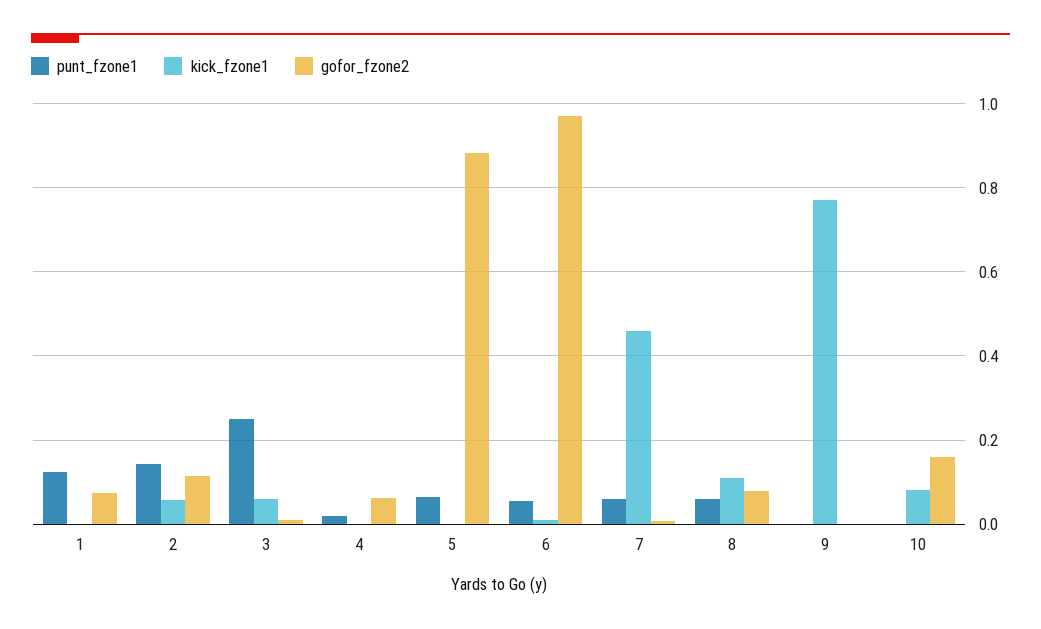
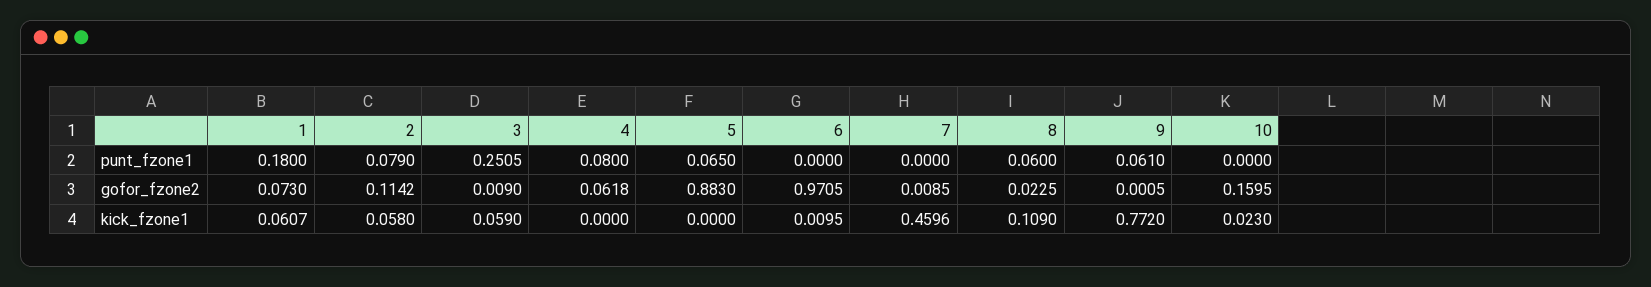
punt_fzone1, 1: 0.12 -> 0.18
kick_fzone1, 1: 0 -> 0.0607
punt_fzone1, 2: 0.14 -> 0.079
punt_fzone1, 4: 0.02 -> 0.08
punt_fzone1, 6: 0.06 -> 0
punt_fzone1, 7: 0.06 -> 0
gofor_fzone2, 8: 0.08 -> 0.0225
punt_fzone1, 9: 0 -> 0.061
kick_fzone1, 10: 0.08 -> 0.023

